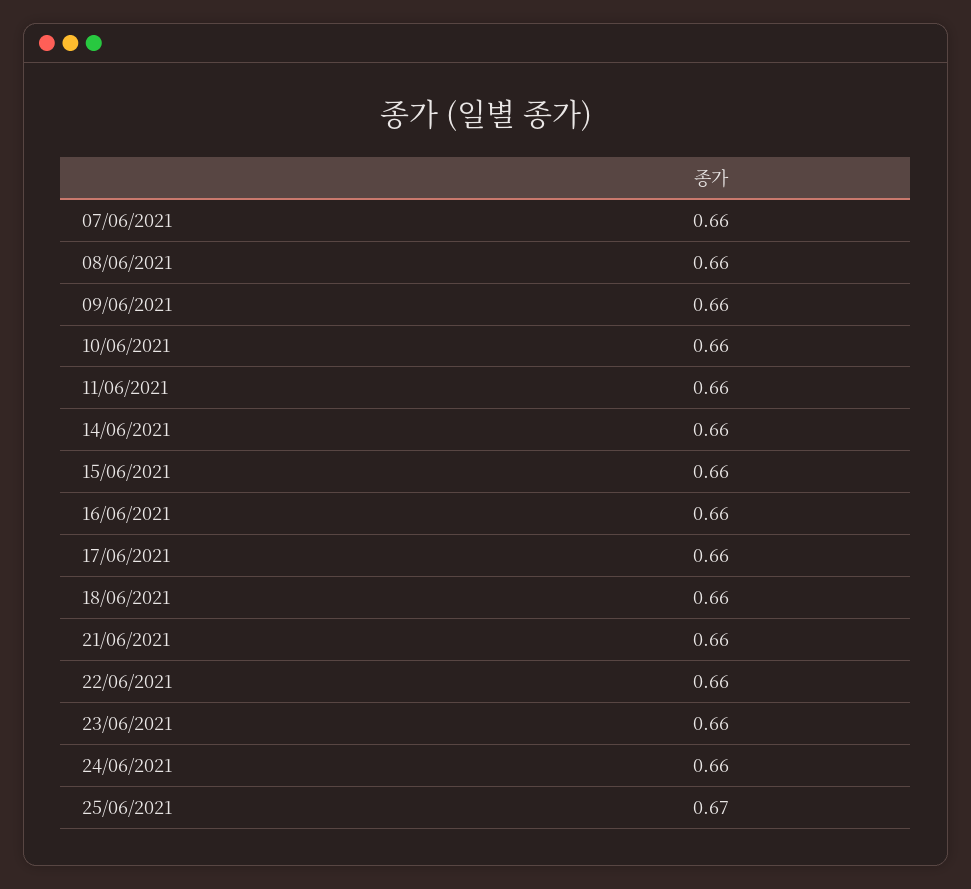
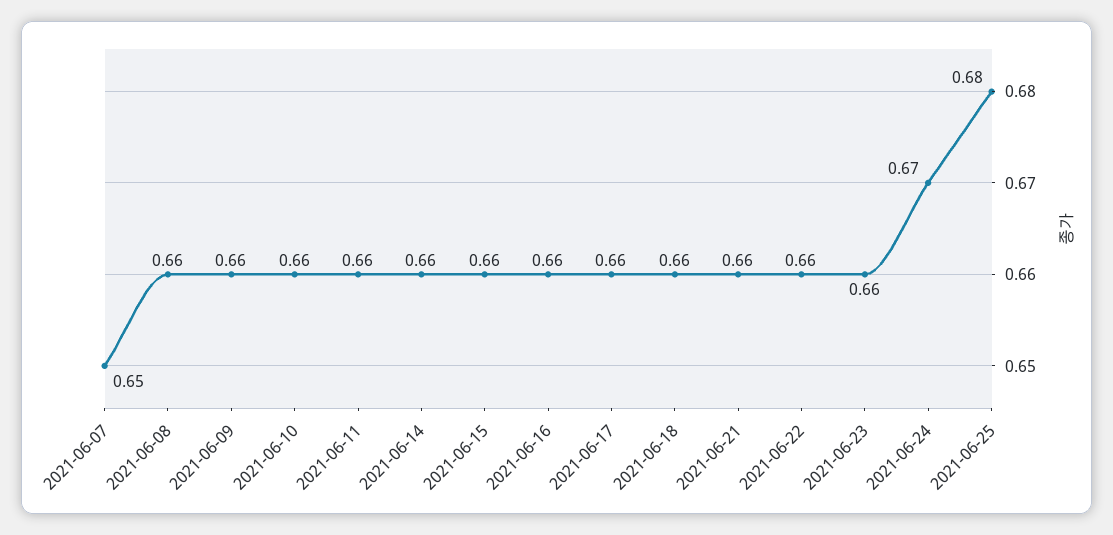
07/06/2021: 0.66 -> 0.65
24/06/2021: 0.66 -> 0.67
25/06/2021: 0.67 -> 0.68

